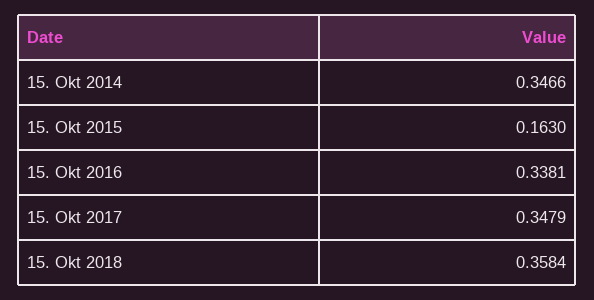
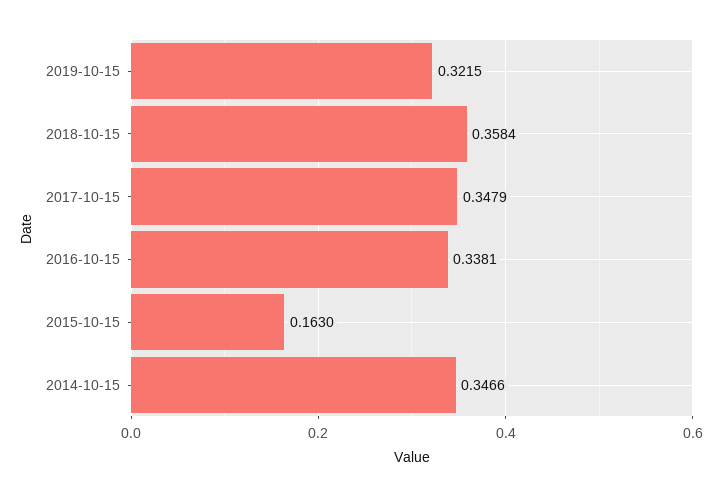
2019-10-15: none -> 0.3215

